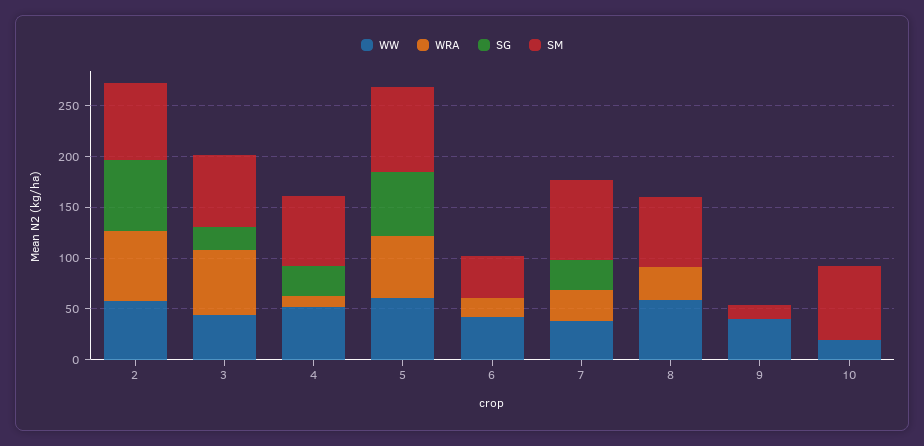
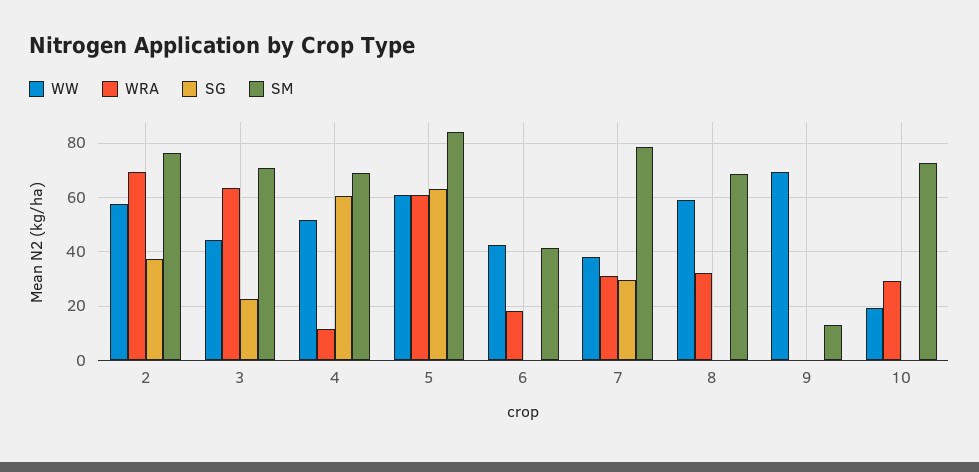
SG, 2: 70 -> 37.5
SG, 4: 30 -> 60
WW, 9: 40 -> 70
WRA, 10: 0 -> 30

